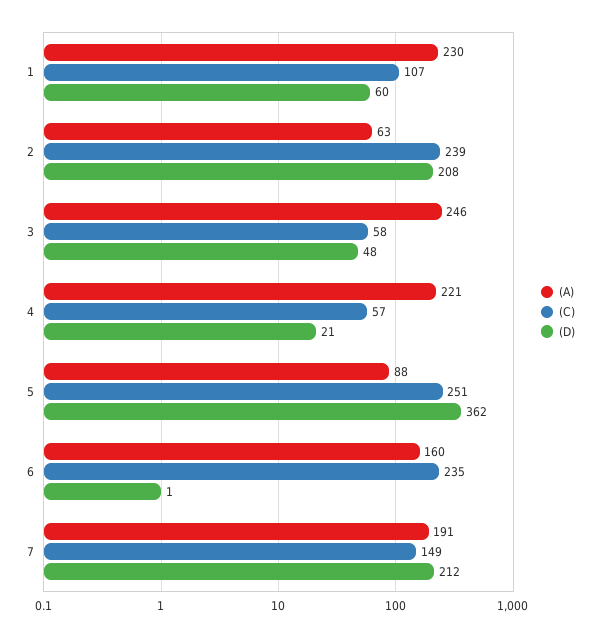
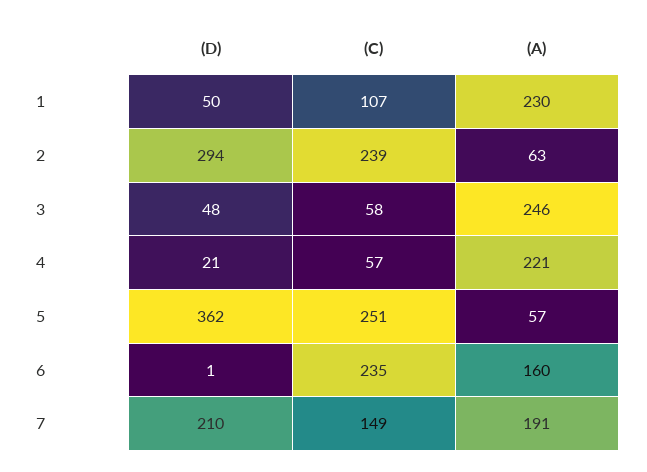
(D), 1: 60 -> 50
(D), 2: 208 -> 294
(A), 5: 88 -> 57
(D), 7: 212 -> 210

